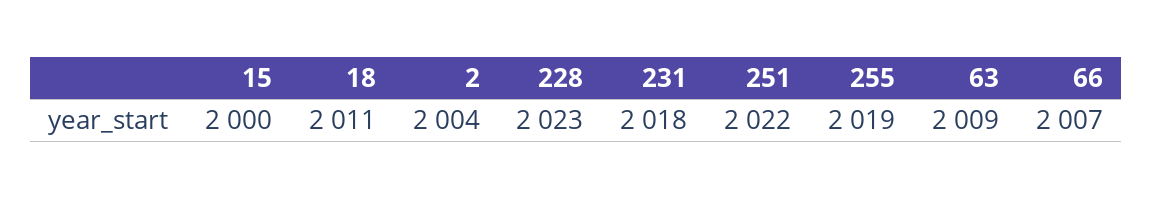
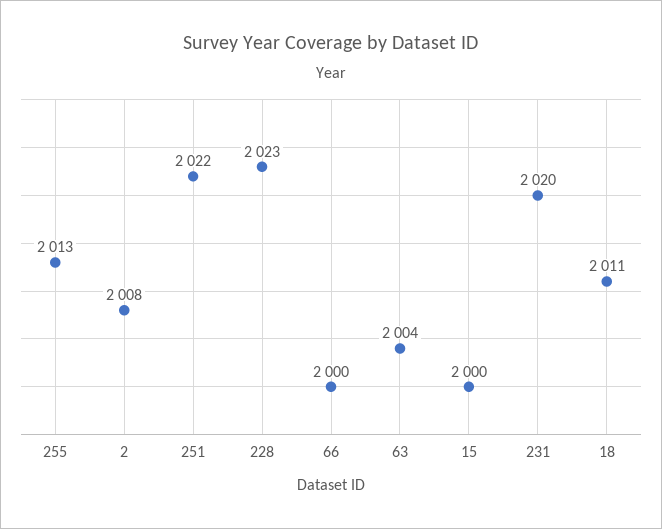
2: 2004 -> 2008
231: 2018 -> 2020
255: 2019 -> 2013
63: 2009 -> 2004
66: 2007 -> 2000

